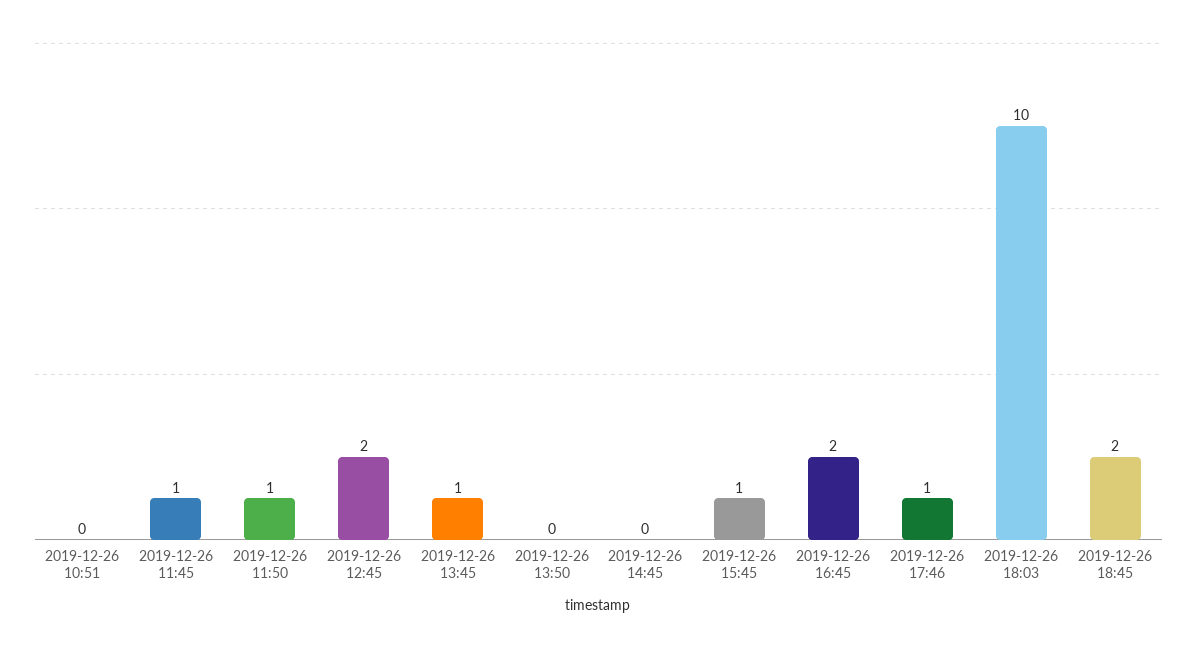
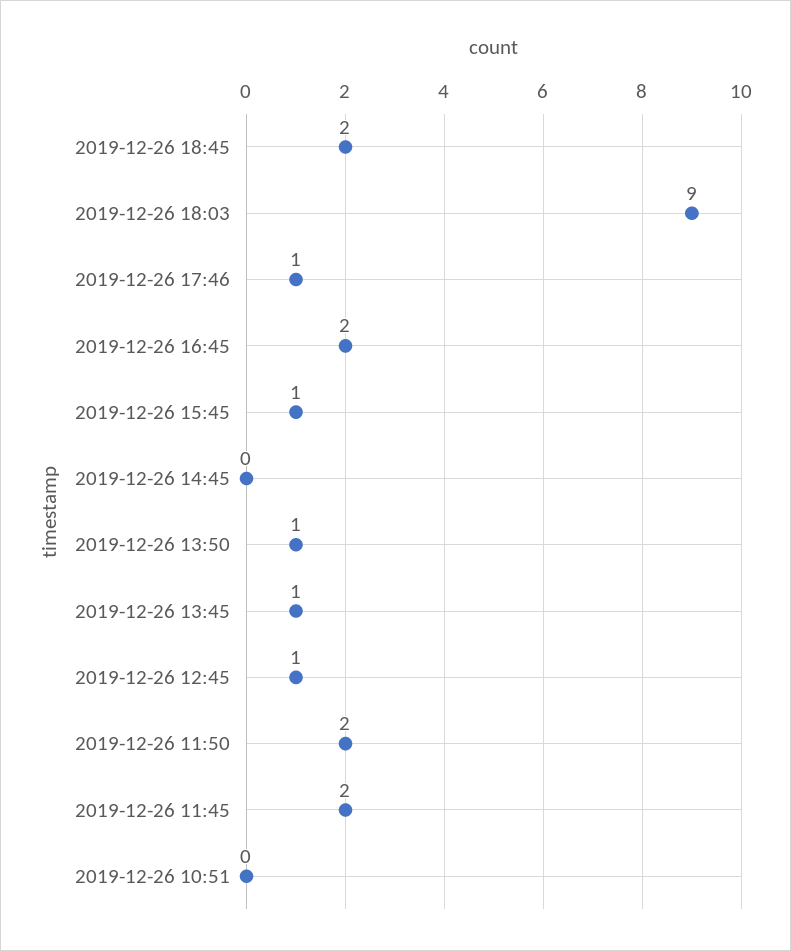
2019-12-26 11:45: 1 -> 2
2019-12-26 11:50: 1 -> 2
2019-12-26 12:45: 2 -> 1
2019-12-26 13:50: 0 -> 1
2019-12-26 18:03: 10 -> 9

